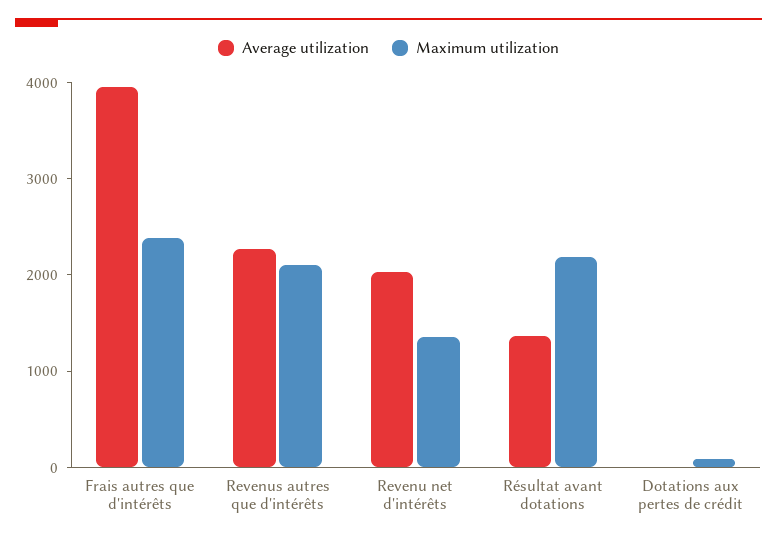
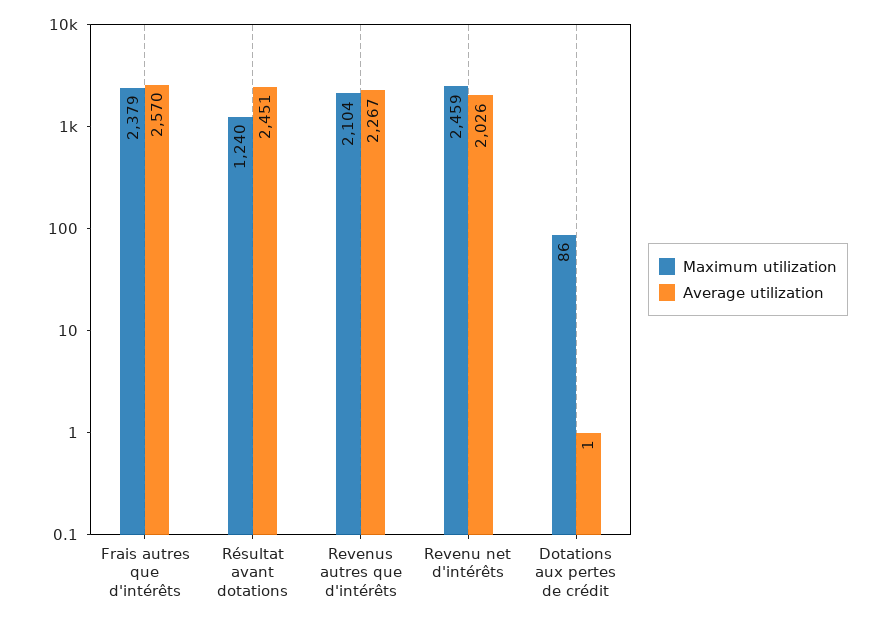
Average utilization, Frais autres que d'intérêts: 4000 -> 2570
Maximum utilization, Revenu net d'intérêts: 1400 -> 2459
Average utilization, Résultat avant dotations: 1400 -> 2451
Maximum utilization, Résultat avant dotations: 2200 -> 1240

